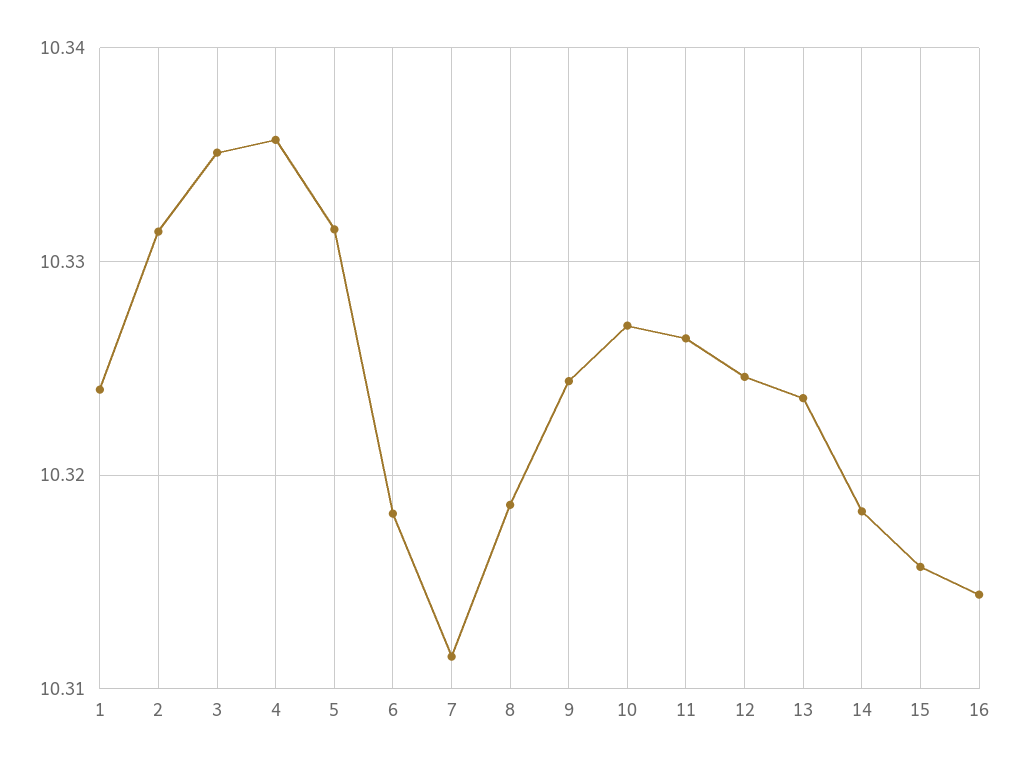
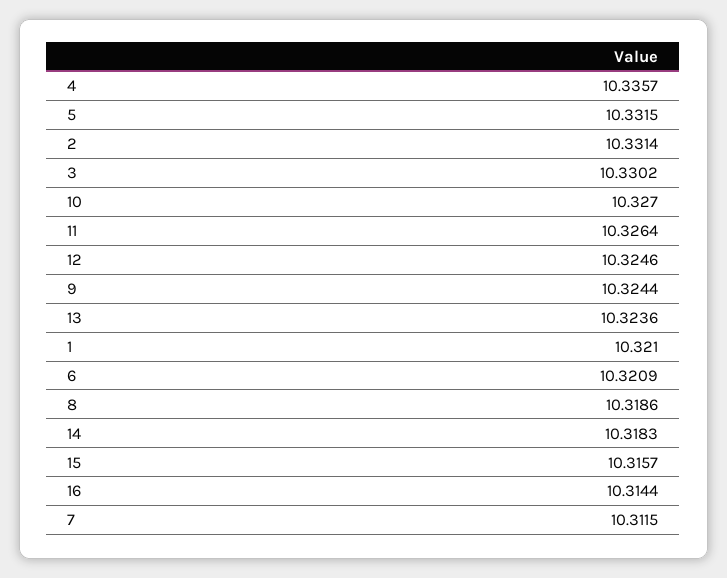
1: 10.324 -> 10.321
3: 10.335 -> 10.3302
6: 10.318 -> 10.3209

